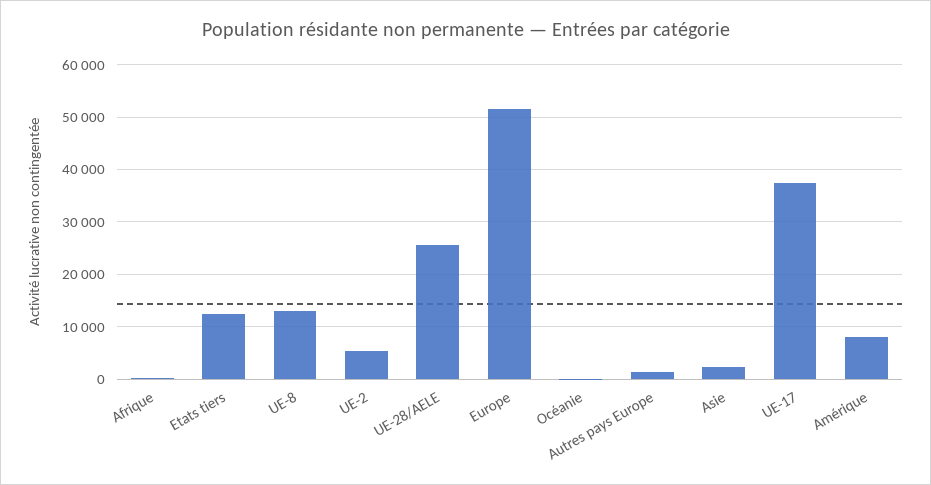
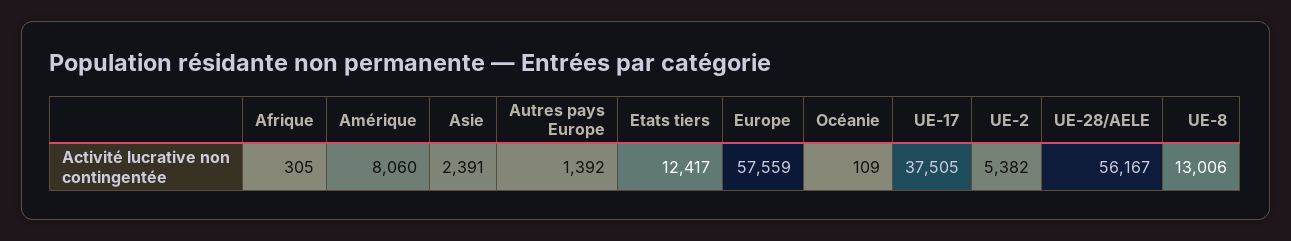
UE-28/AELE: 26000 -> 56167
Europe: 52000 -> 57559

